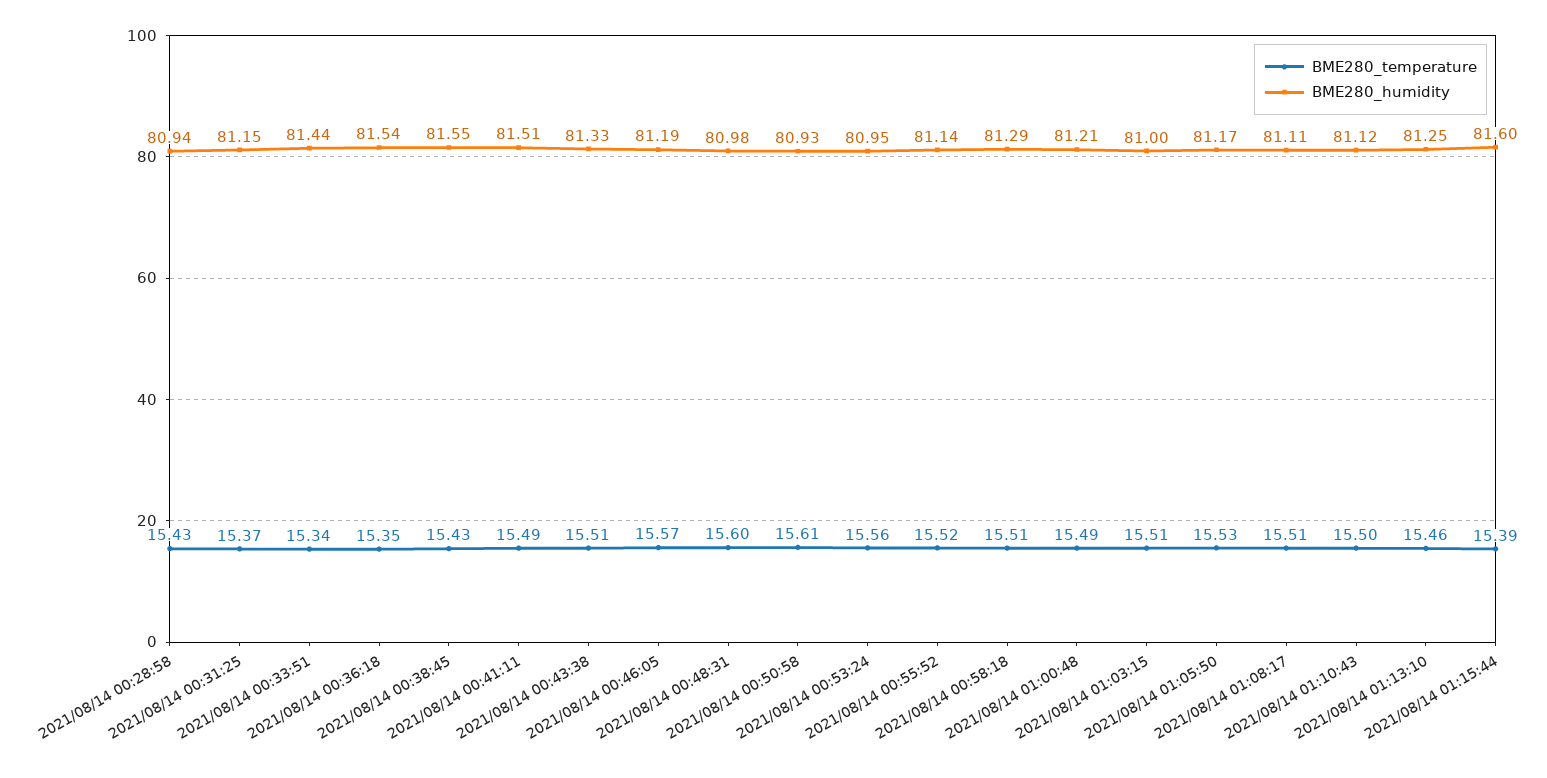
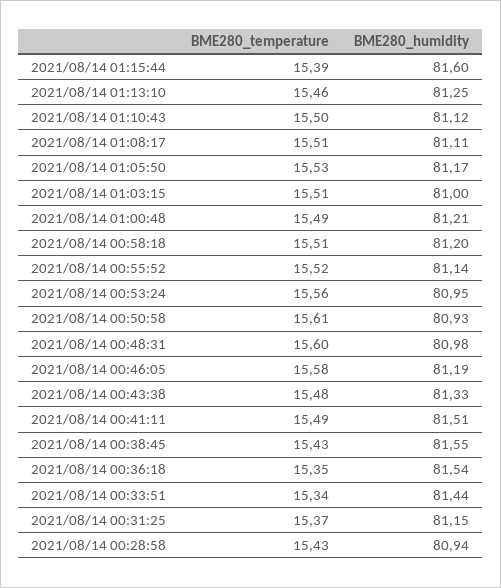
BME280_temperature, 2021/08/14 00:43:38: 15.51 -> 15.48
BME280_temperature, 2021/08/14 00:46:05: 15.57 -> 15.58
BME280_humidity, 2021/08/14 00:58:18: 81.29 -> 81.2

